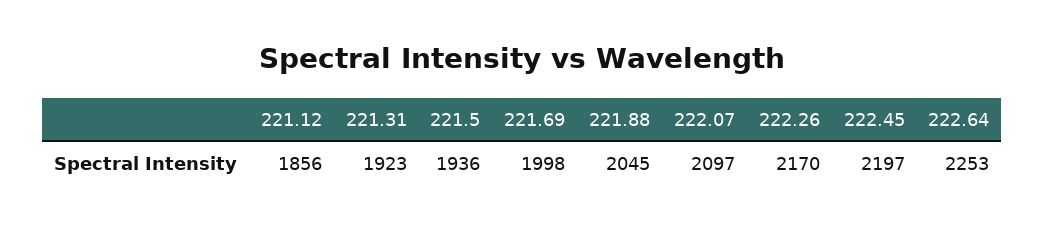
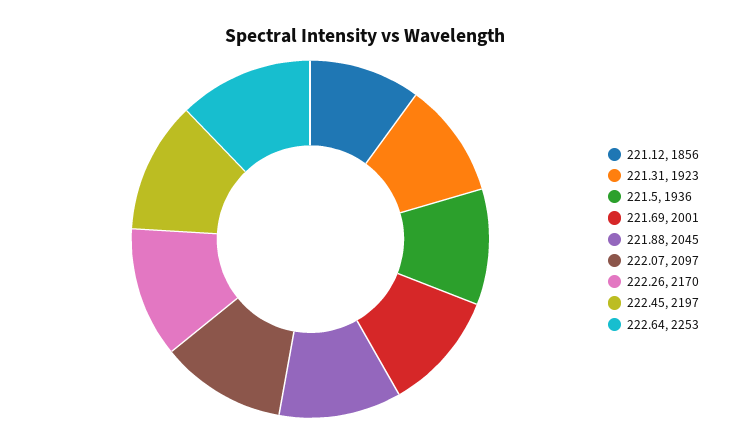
221.69: 1998 -> 2001

